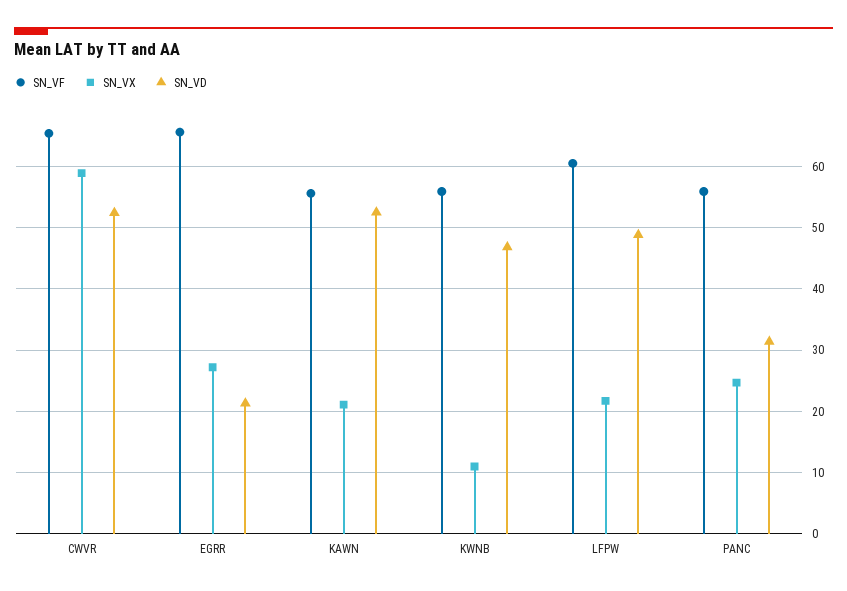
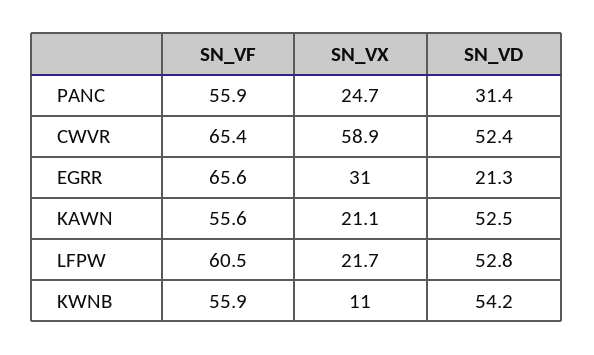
SN_VX, EGRR: 27 -> 31
SN_VD, KWNB: 47 -> 54.2
SN_VD, LFPW: 49 -> 52.8

